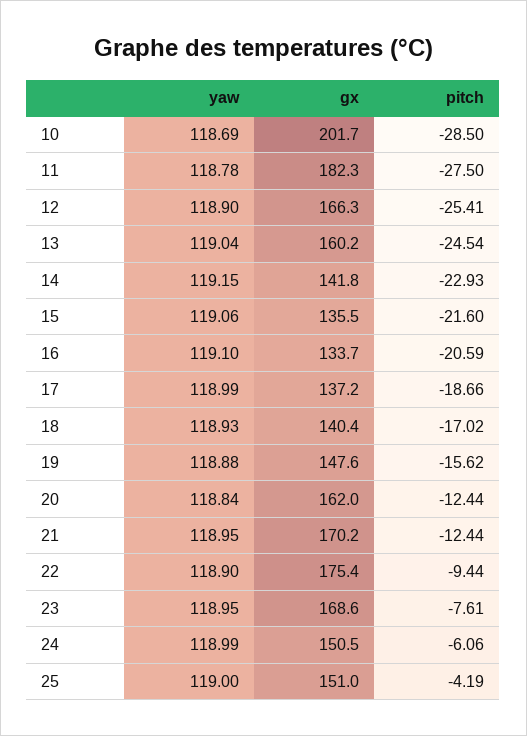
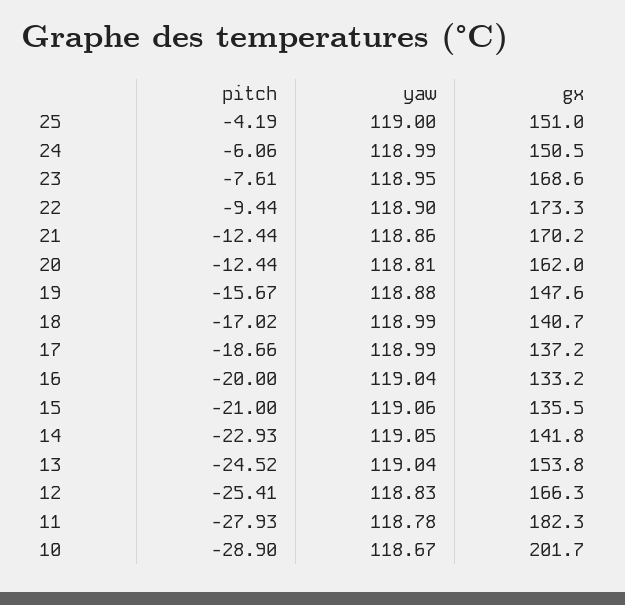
yaw, 10: 118.69 -> 118.67
pitch, 10: -28.5 -> -28.9
pitch, 11: -27.5 -> -27.93
yaw, 12: 118.9 -> 118.83
gx, 13: 160.2 -> 153.8
pitch, 13: -24.54 -> -24.52
yaw, 14: 119.15 -> 119.05
pitch, 15: -21.6 -> -21
yaw, 16: 119.1 -> 119.04
gx, 16: 133.7 -> 133.2
pitch, 16: -20.59 -> -20
yaw, 18: 118.93 -> 118.99
gx, 18: 140.4 -> 140.7
pitch, 19: -15.62 -> -15.67
yaw, 20: 118.84 -> 118.81
yaw, 21: 118.95 -> 118.86
gx, 22: 175.4 -> 173.3

